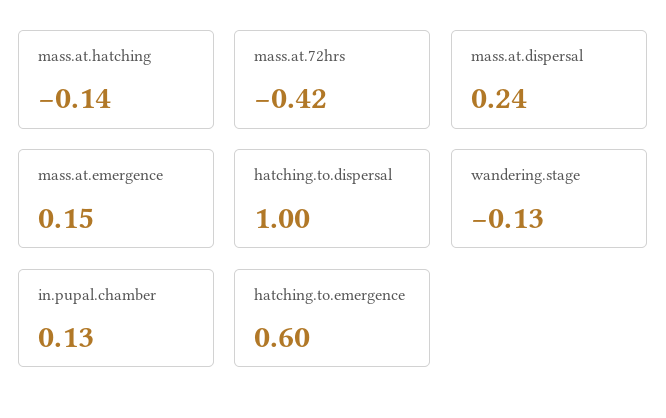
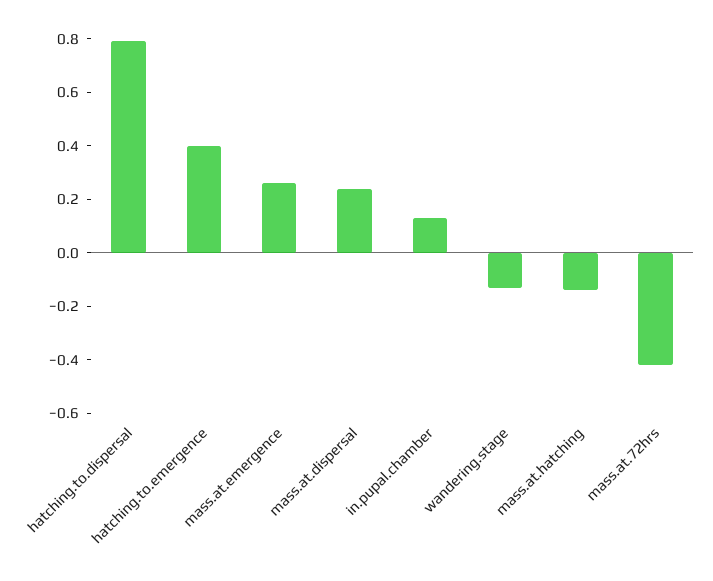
mass.at.emergence: 0.15 -> 0.25
hatching.to.dispersal: 1 -> 0.8
hatching.to.emergence: 0.6 -> 0.4

